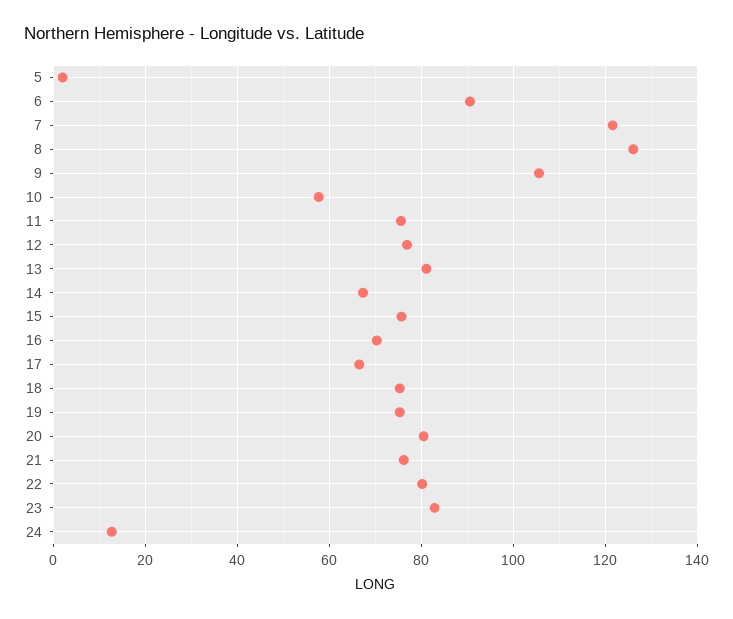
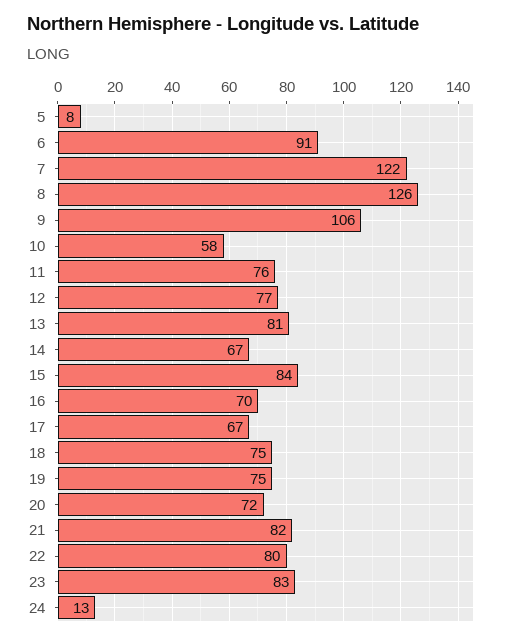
5: 2 -> 8
15: 76 -> 84
20: 80 -> 72
21: 76 -> 82

